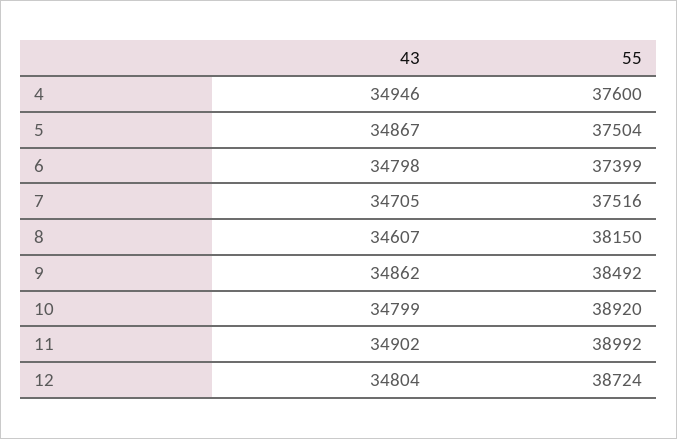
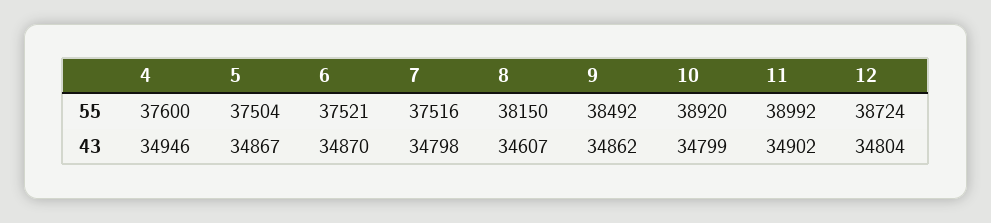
43, 6: 34798 -> 34870
55, 6: 37399 -> 37521
43, 7: 34705 -> 34798

